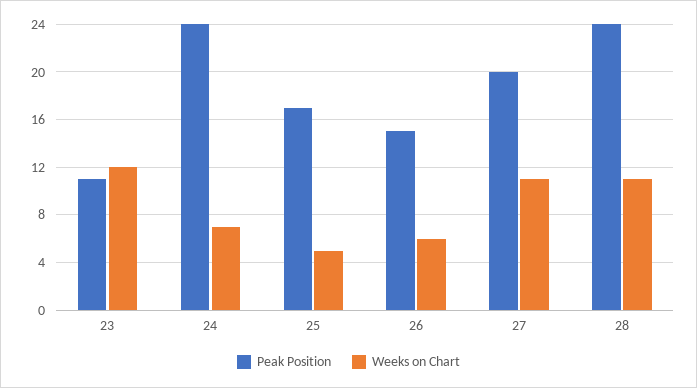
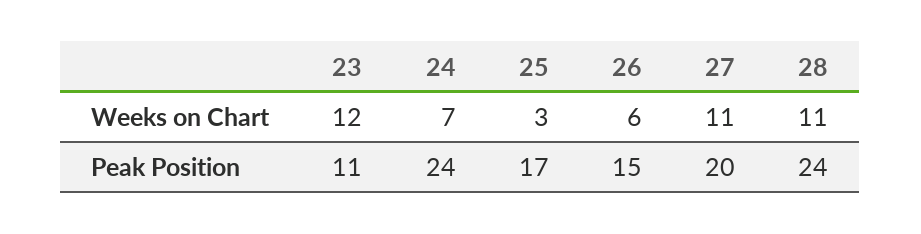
Weeks on Chart, 25: 5 -> 3

